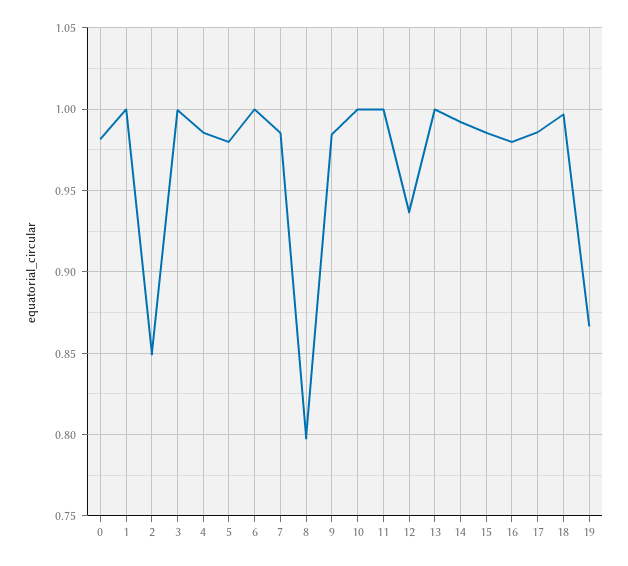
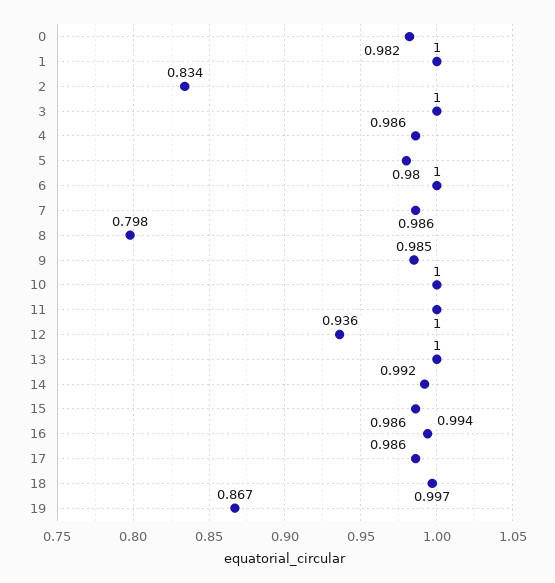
2: 0.85 -> 0.834
16: 0.98 -> 0.994

